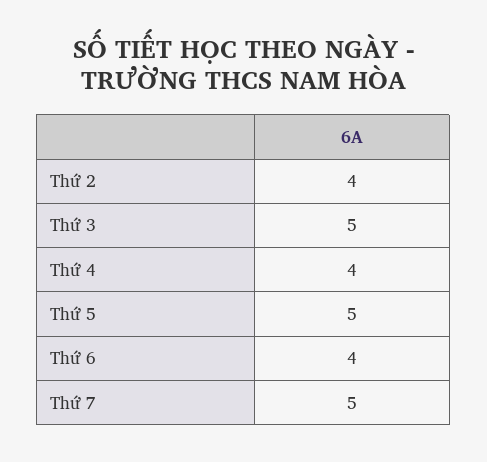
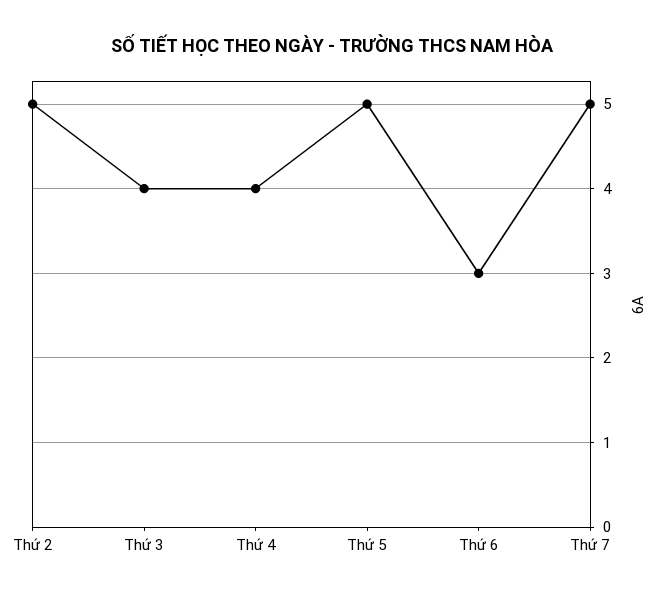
Thứ 2: 4 -> 5
Thứ 3: 5 -> 4
Thứ 6: 4 -> 3

